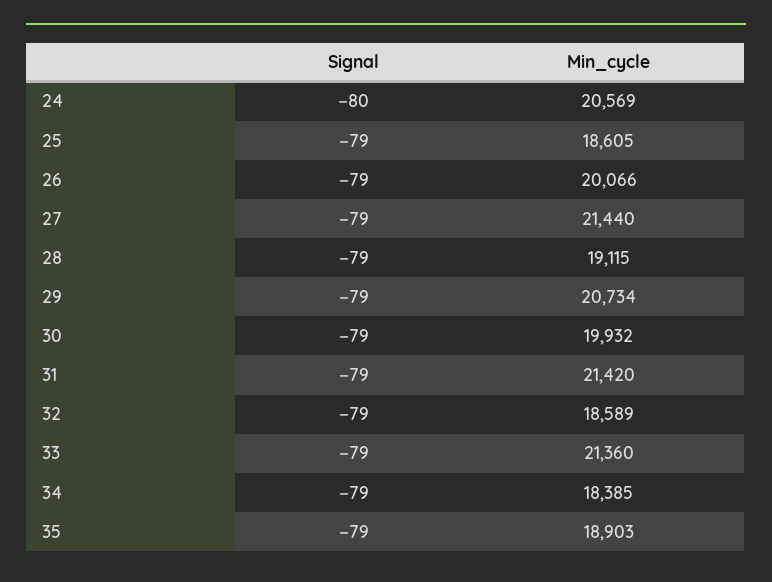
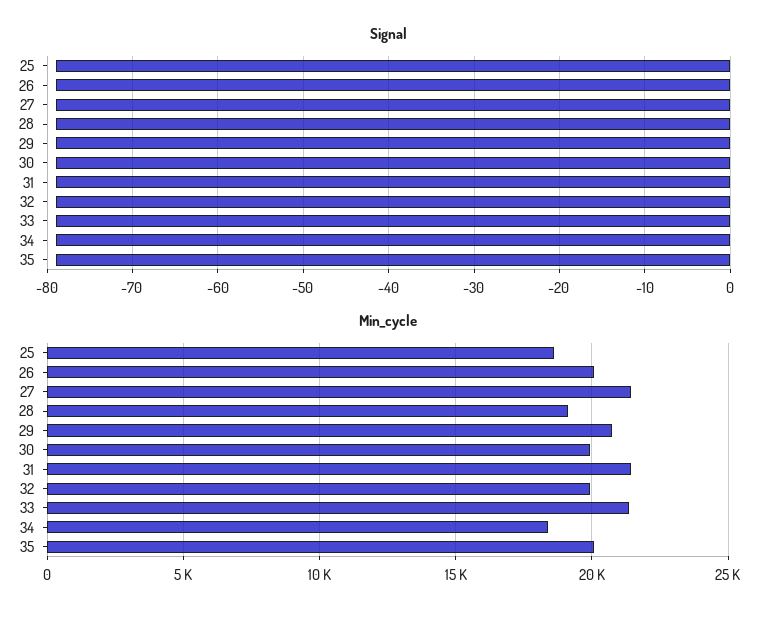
Signal, 24: -80 -> none
Min_cycle, 24: 20569 -> none
Min_cycle, 32: 18589 -> 20000
Min_cycle, 35: 18903 -> 20000

